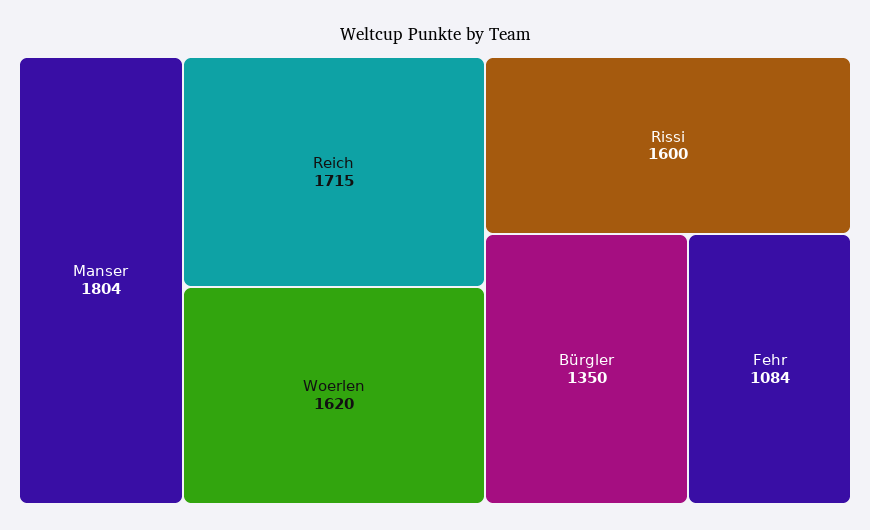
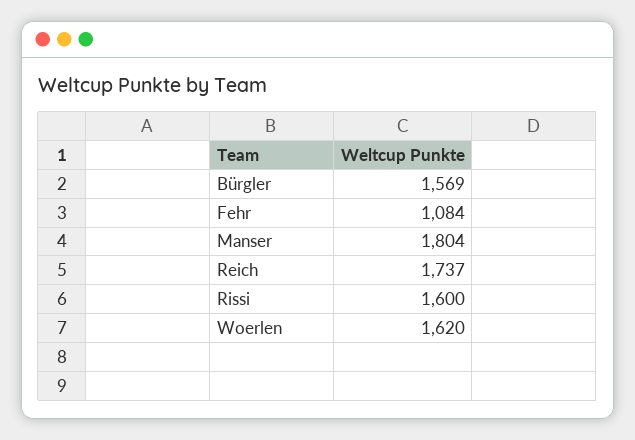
Reich: 1715 -> 1737
Bürgler: 1350 -> 1569

